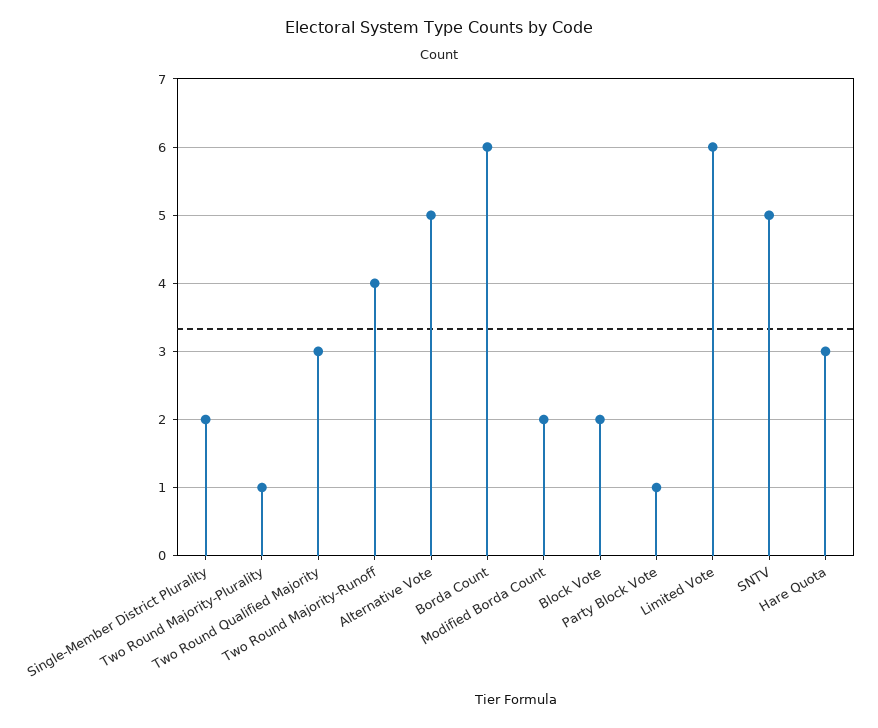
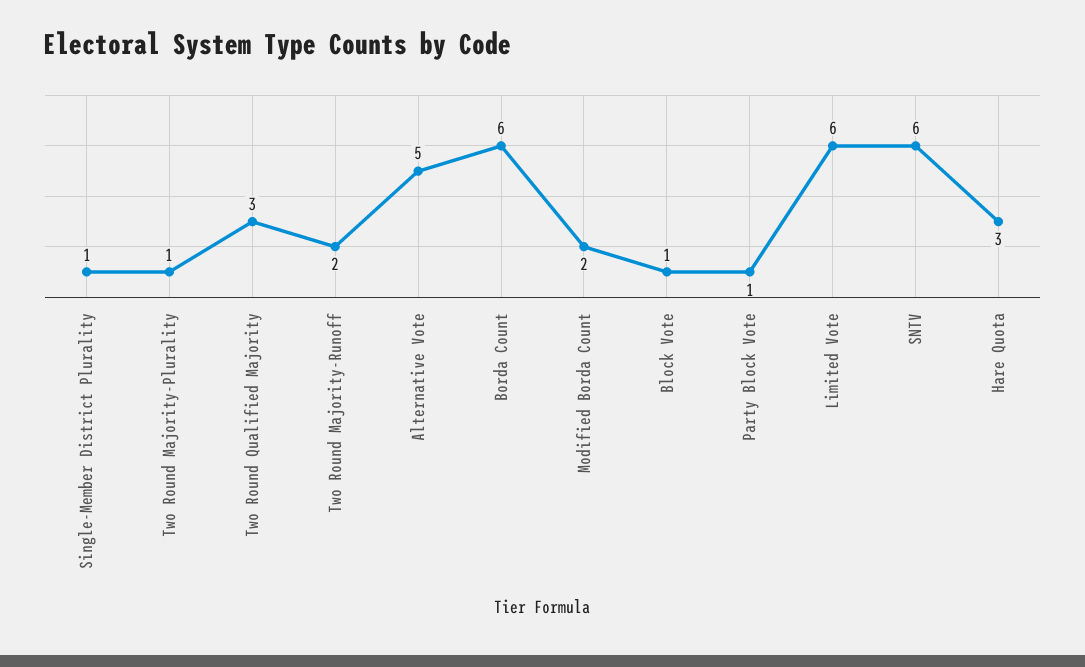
Single-Member District Plurality: 2 -> 1
Two Round Majority-Runoff: 4 -> 2
Block Vote: 2 -> 1
SNTV: 5 -> 6

